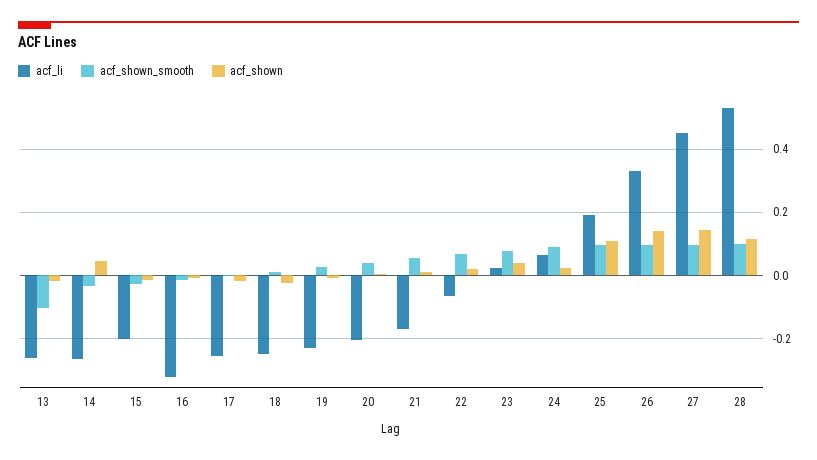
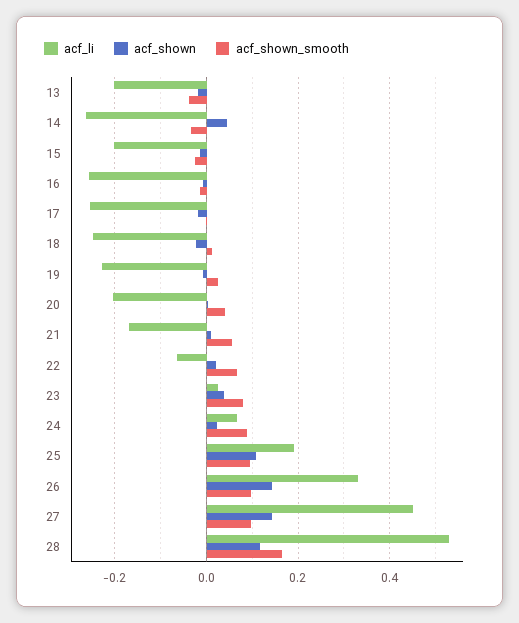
acf_li, 13: -0.26 -> -0.2
acf_shown_smooth, 13: -0.1 -> -0.04
acf_li, 16: -0.32 -> -0.26
acf_shown_smooth, 28: 0.1 -> 0.16

